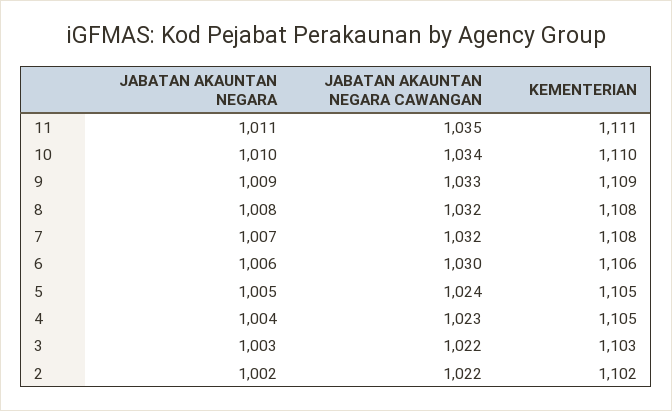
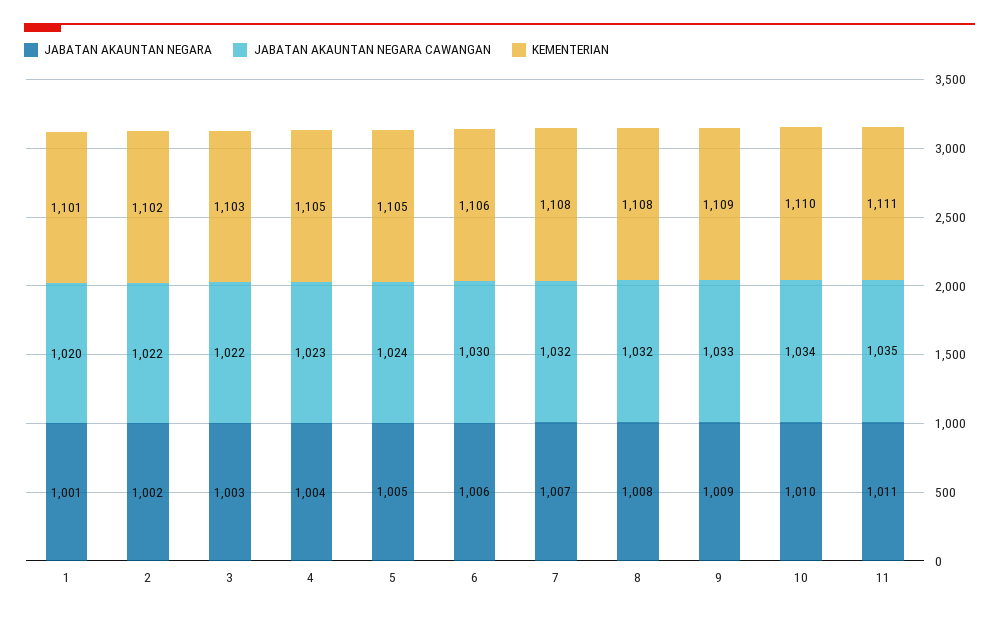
JABATAN AKAUNTAN NEGARA, 1: none -> 1001
JABATAN AKAUNTAN NEGARA CAWANGAN, 1: none -> 1020
KEMENTERIAN, 1: none -> 1101

